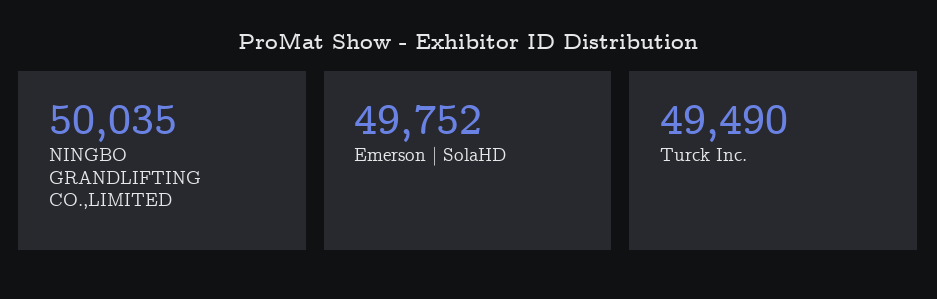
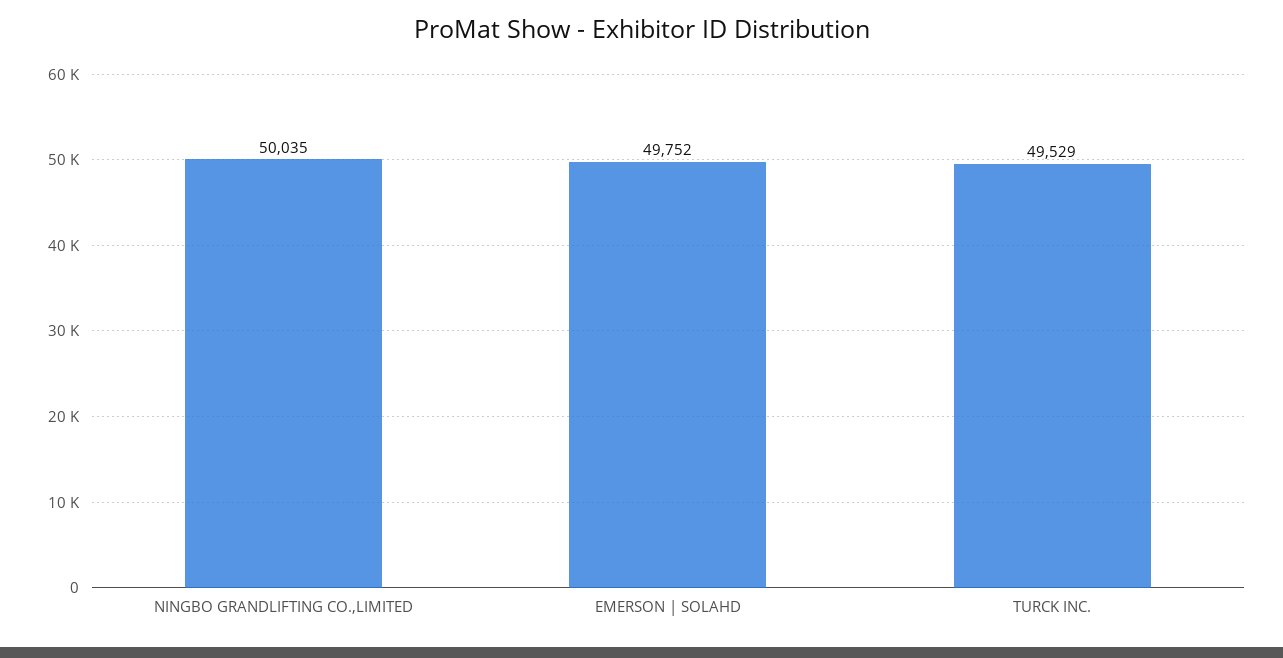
Turck Inc.: 49490 -> 49529

